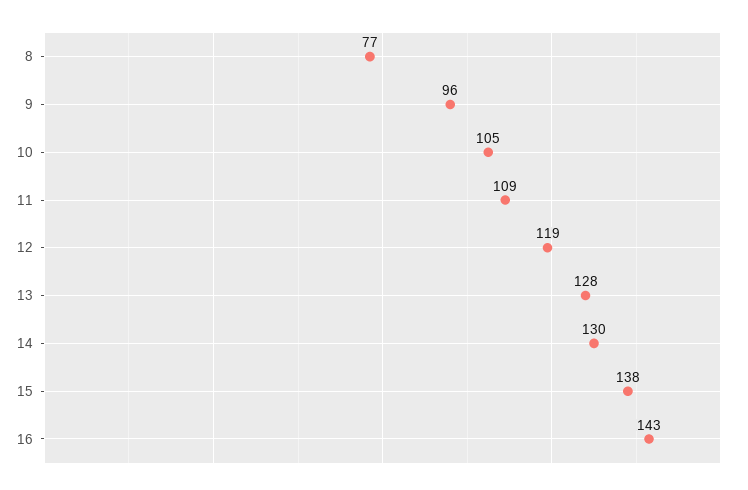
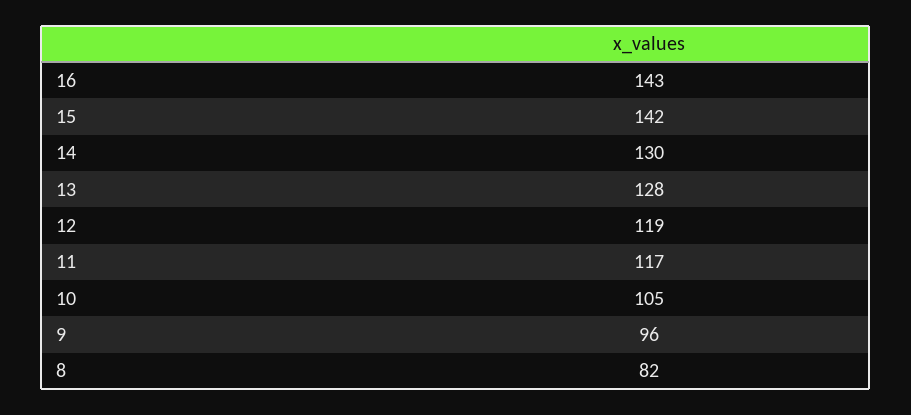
8: 77 -> 82
11: 109 -> 117
15: 138 -> 142

